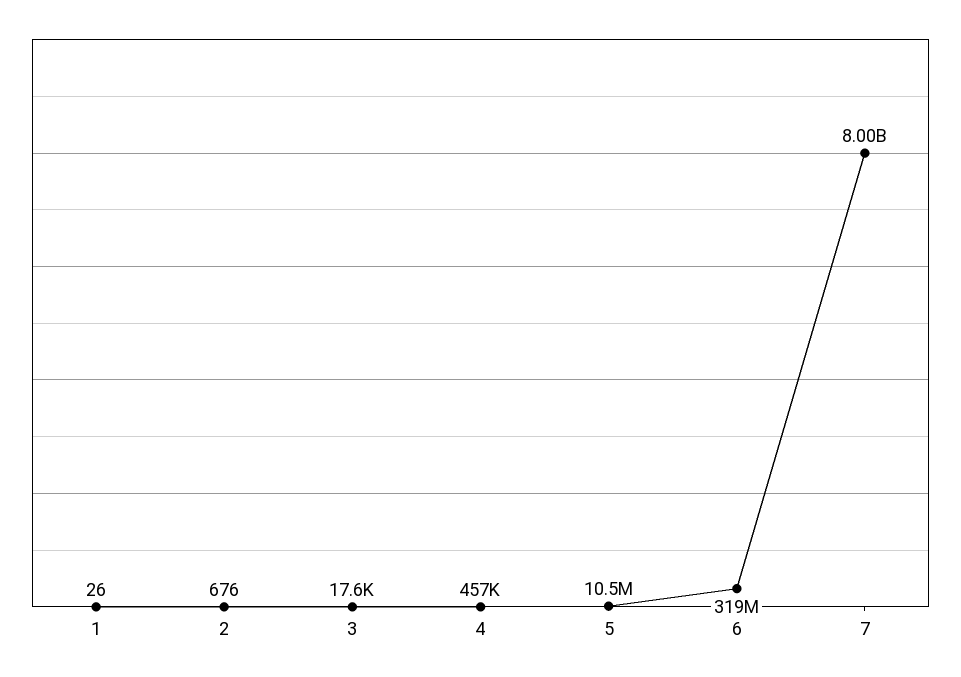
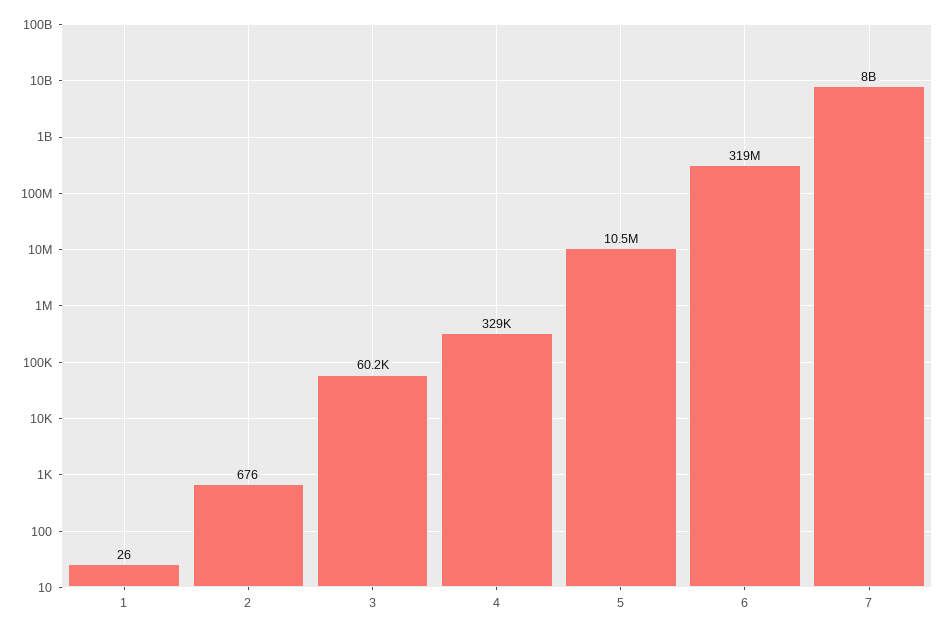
3: 17600 -> 60200
4: 457000 -> 329000

